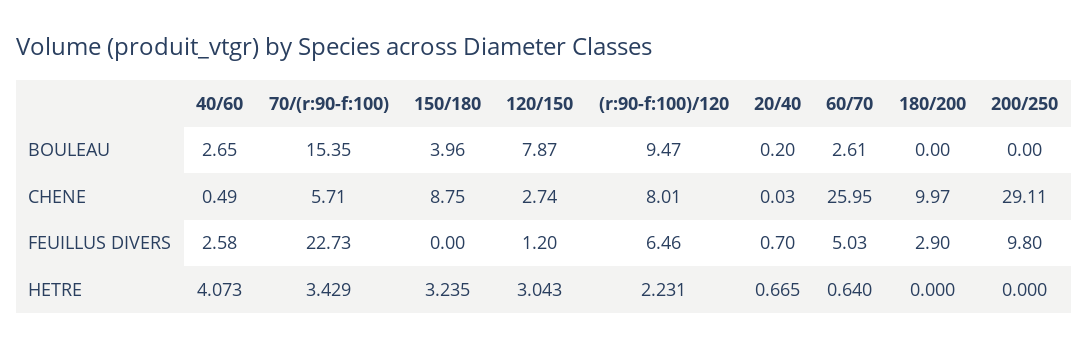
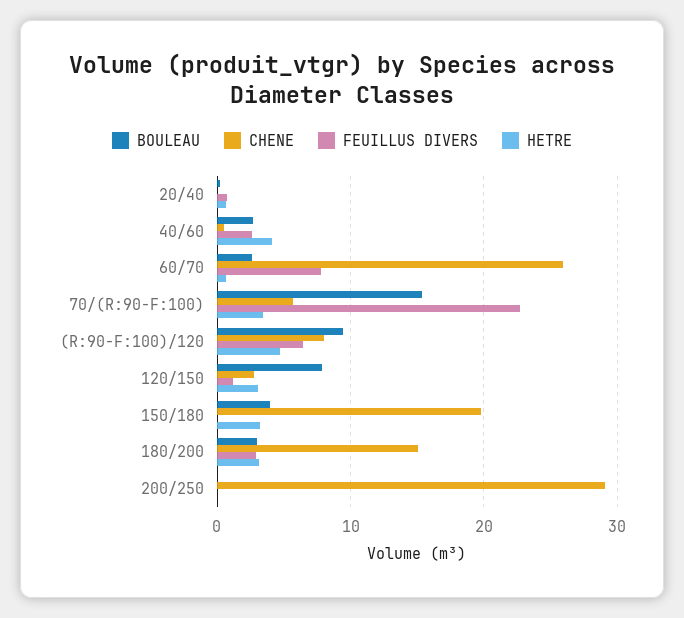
BOULEAU, 180/200: 0 -> 3
CHENE, 150/180: 8.75 -> 20
CHENE, 180/200: 9.97 -> 15
FEUILLUS DIVERS, 60/70: 5.03 -> 8
FEUILLUS DIVERS, 200/250: 9.8 -> 0
HETRE, (r:90-f:100)/120: 2.231 -> 5
HETRE, 180/200: 0 -> 3

